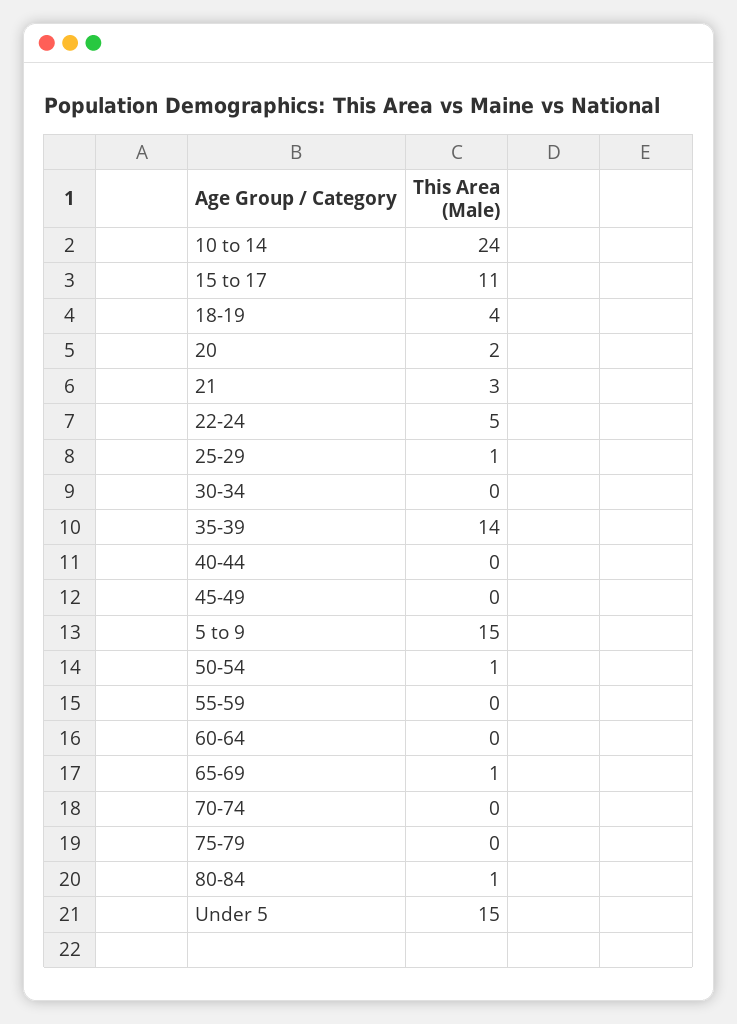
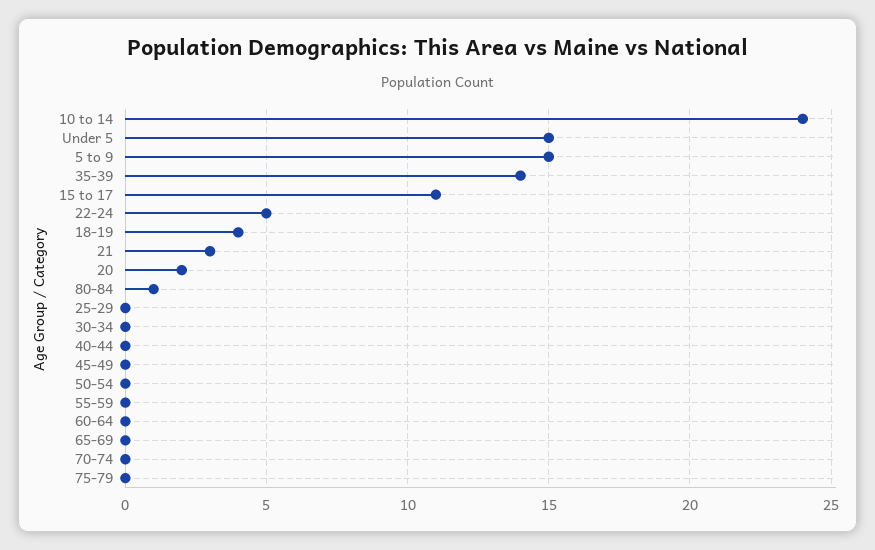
25-29: 1 -> 0
50-54: 1 -> 0
65-69: 1 -> 0

